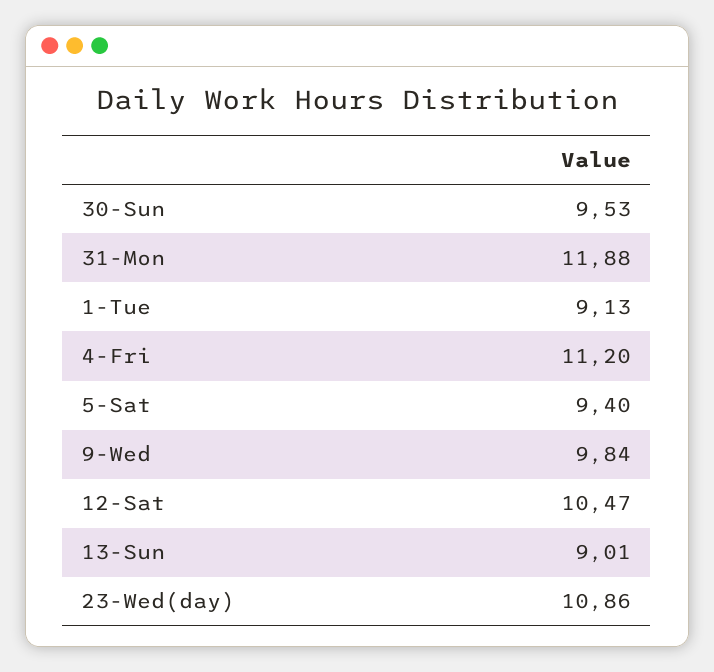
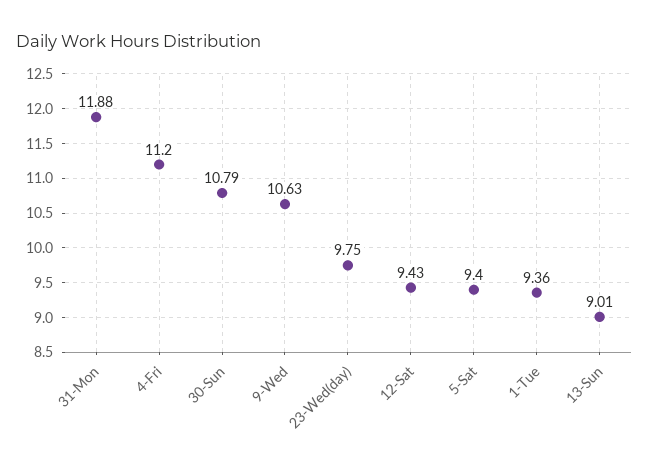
30-Sun: 9.53 -> 10.79
1-Tue: 9.13 -> 9.36
9-Wed: 9.84 -> 10.63
12-Sat: 10.47 -> 9.43
23-Wed(day): 10.86 -> 9.75

